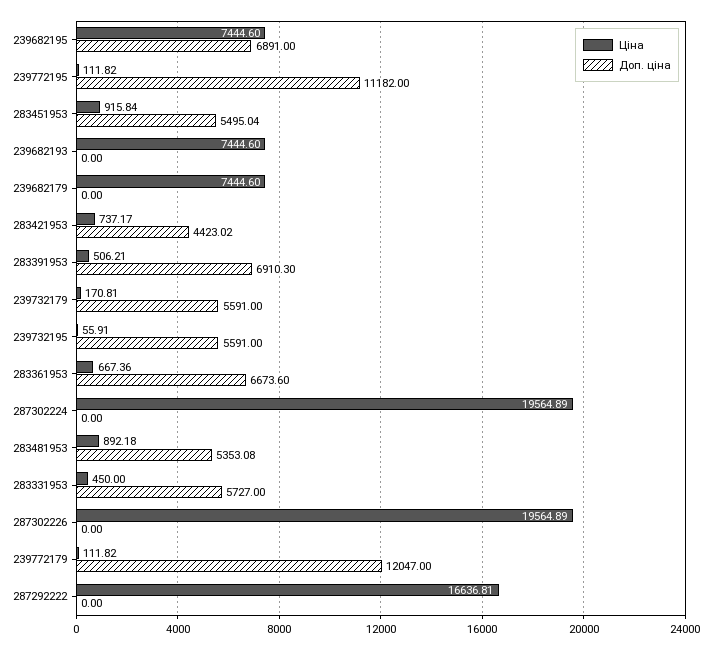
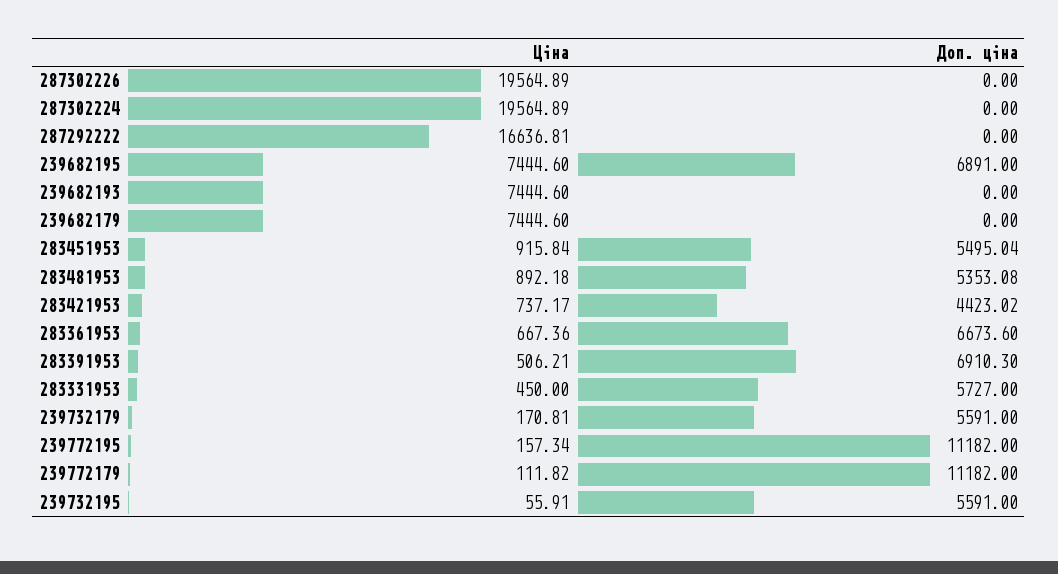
Ціна, 239772195: 111.82 -> 157.34
Доп. ціна, 239772179: 12047 -> 11182

